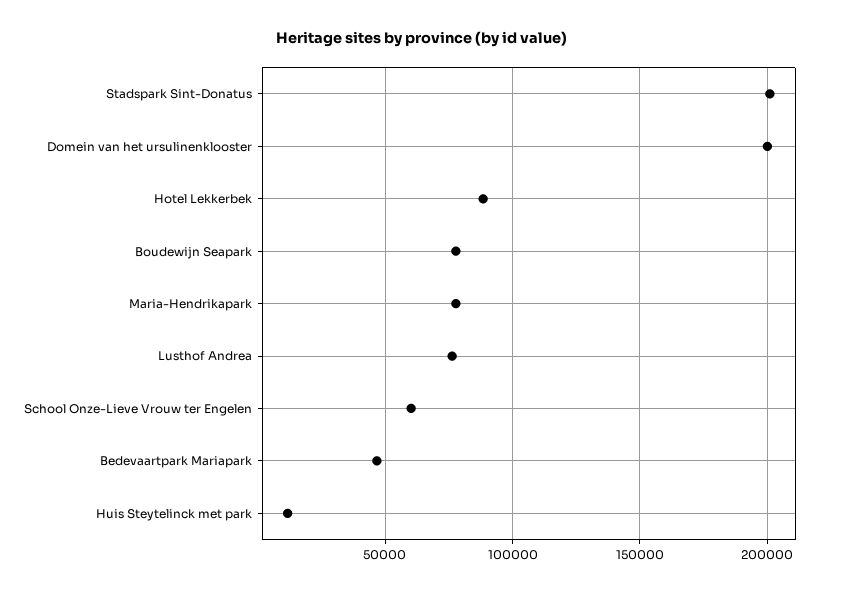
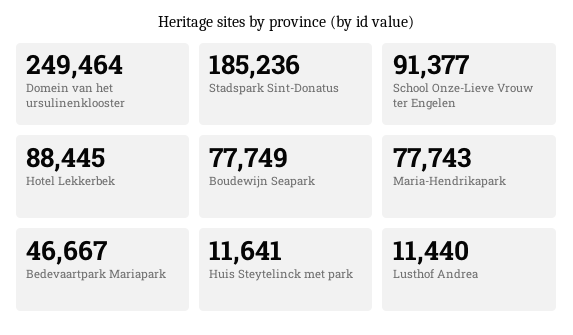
Stadspark Sint-Donatus: 200000 -> 185236
Domein van het ursulinenklooster: 200000 -> 249464
Lusthof Andrea: 75000 -> 11440
School Onze-Lieve Vrouw ter Engelen: 60000 -> 91377

